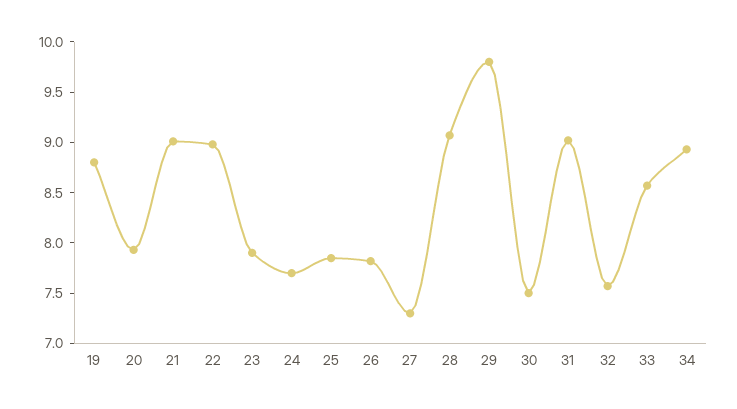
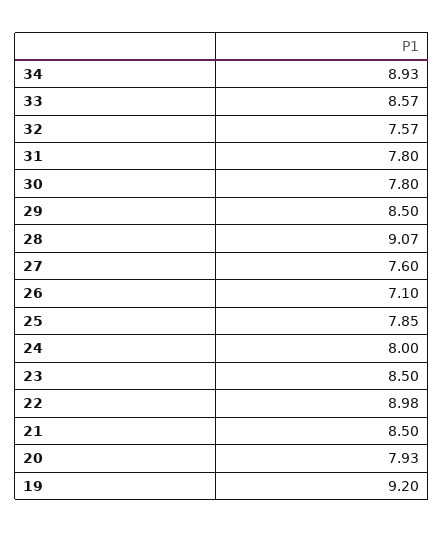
19: 8.8 -> 9.2
21: 9 -> 8.5
23: 7.9 -> 8.5
24: 7.7 -> 8
26: 7.8 -> 7.1
27: 7.3 -> 7.6
29: 9.8 -> 8.5
30: 7.5 -> 7.8
31: 9 -> 7.8

